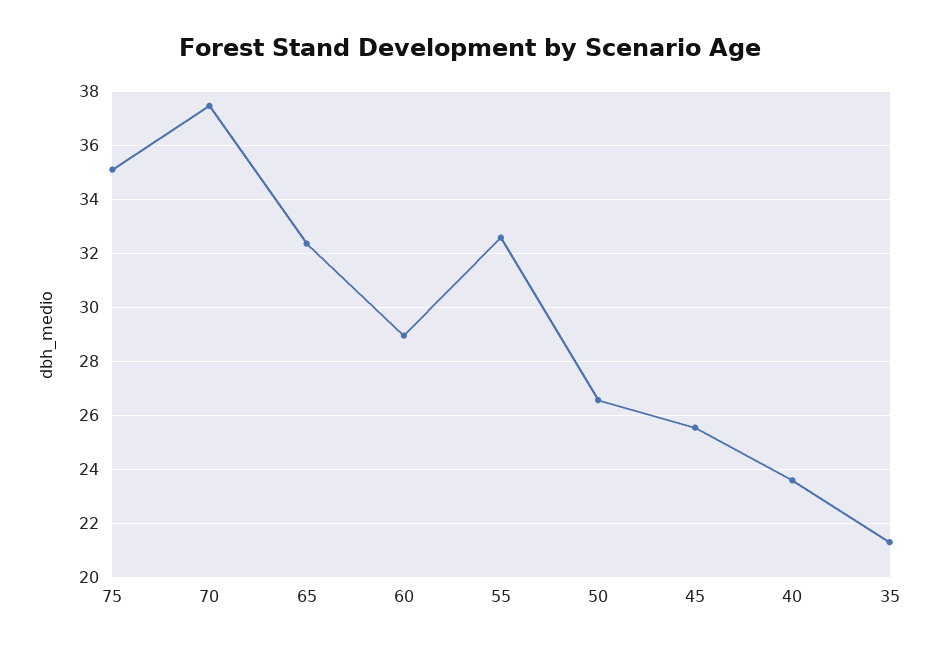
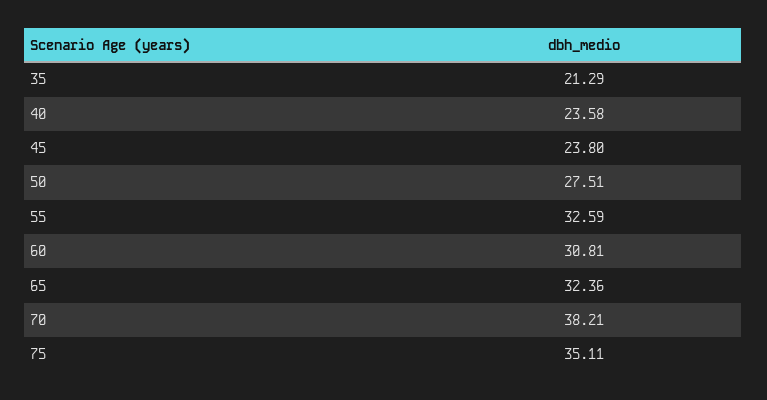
70: 37.5 -> 38.21
60: 29 -> 30.81
50: 26.5 -> 27.51
45: 25.5 -> 23.8

